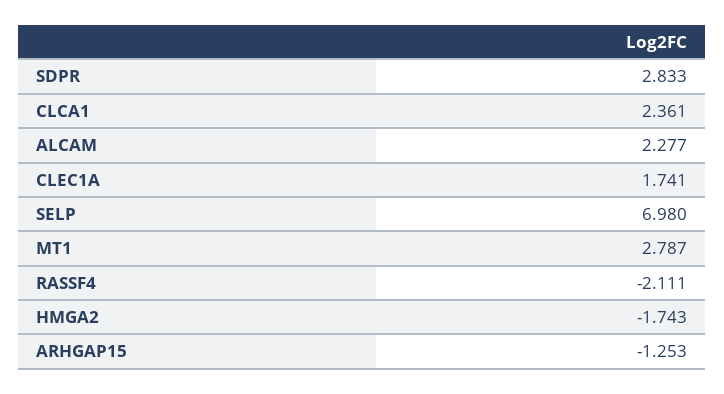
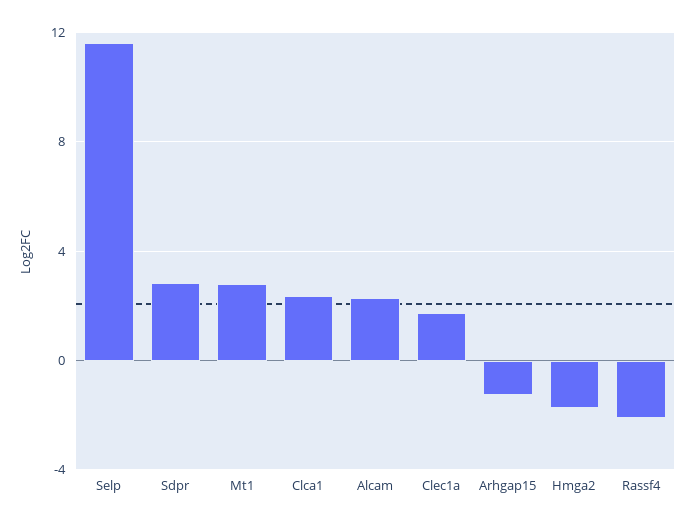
SELP: 6.98 -> 11.5

